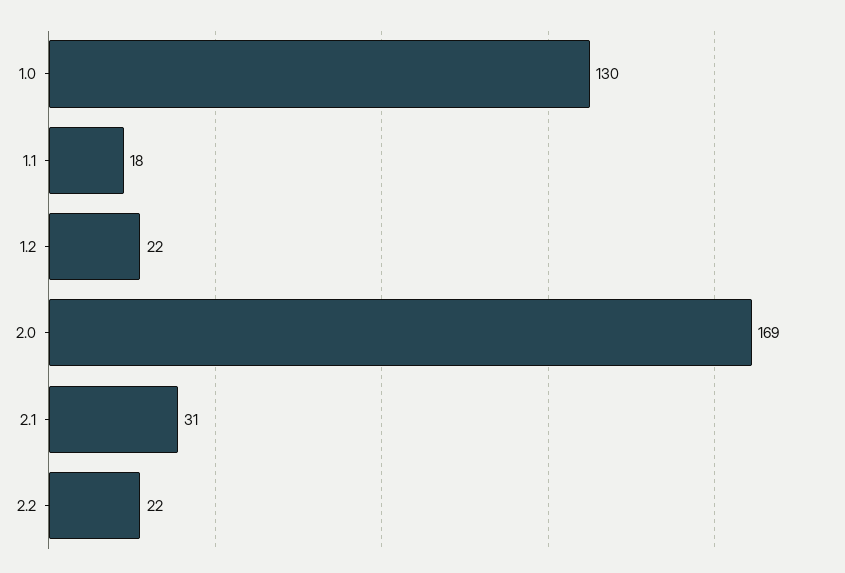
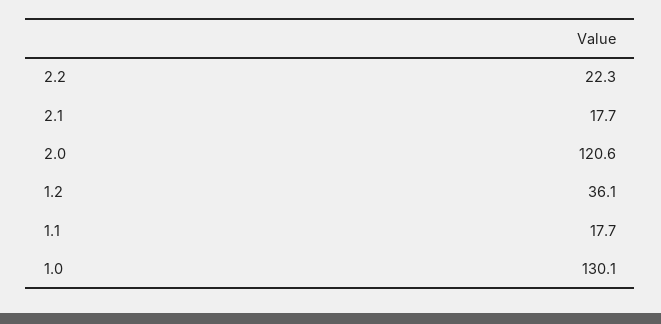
1.2: 22 -> 36.1
2.0: 169 -> 120.6
2.1: 31 -> 17.7

